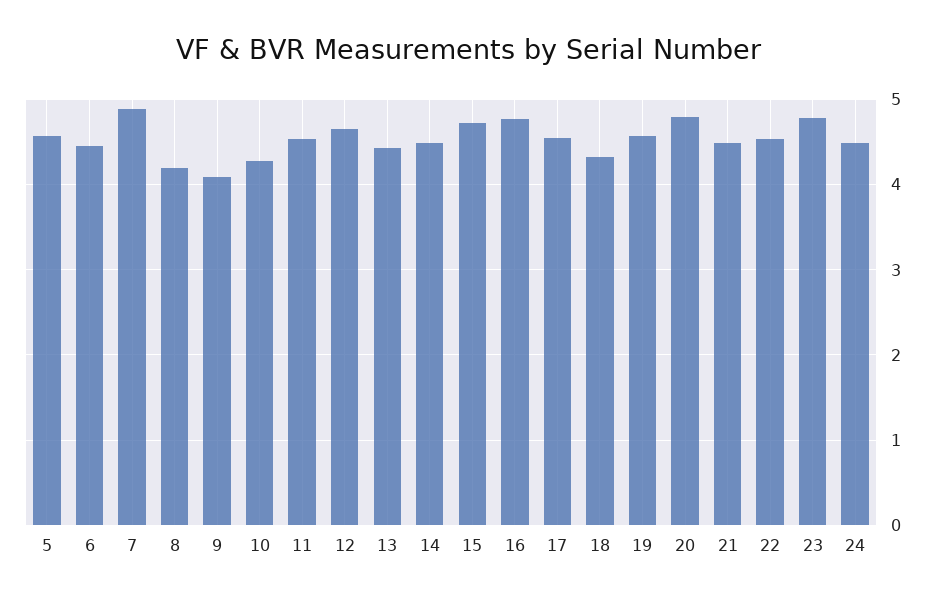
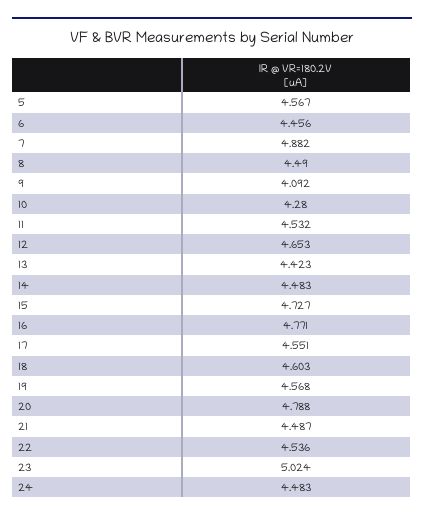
8: 4.2 -> 4.49
18: 4.3 -> 4.603
23: 4.8 -> 5.024

